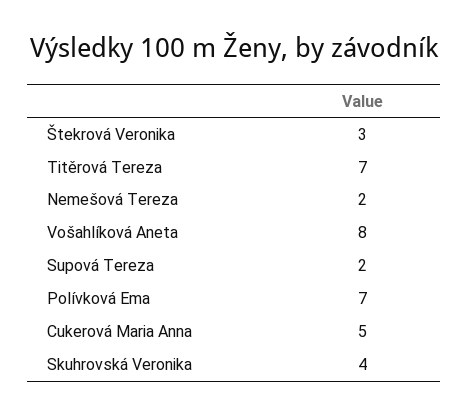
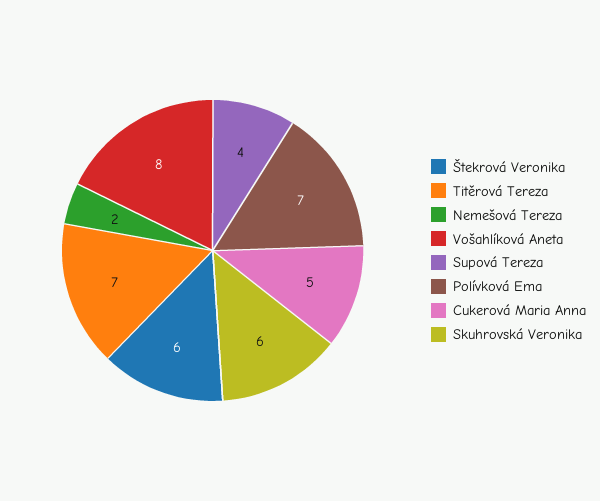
Štekrová Veronika: 3 -> 6
Supová Tereza: 2 -> 4
Skuhrovská Veronika: 4 -> 6

